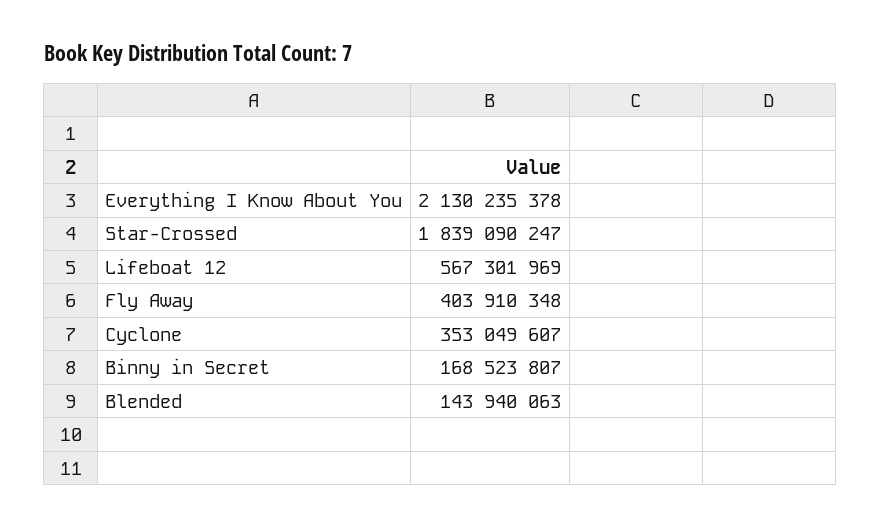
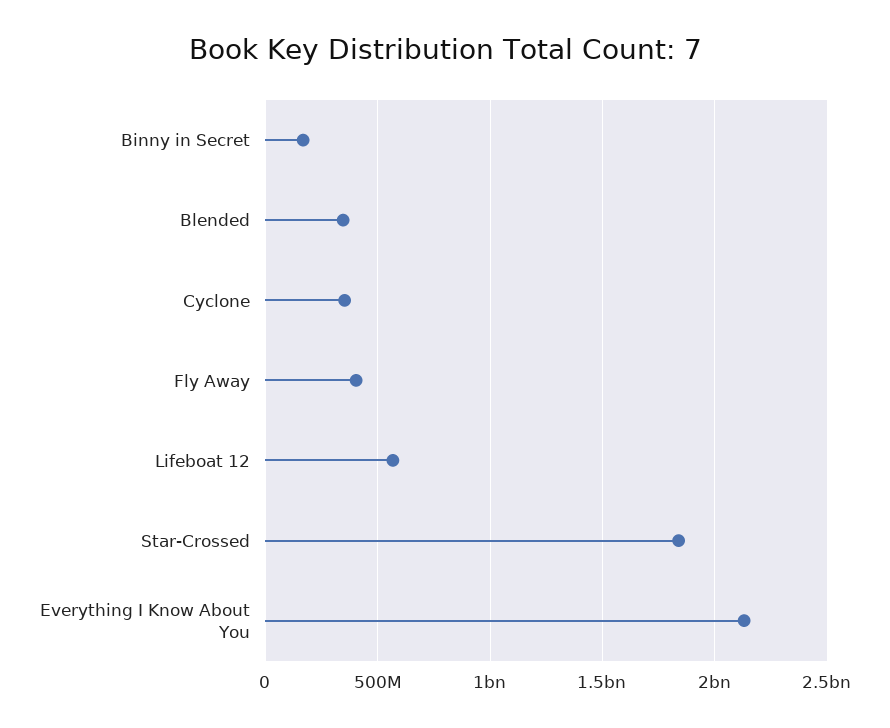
Blended: 143940063 -> 350000000

